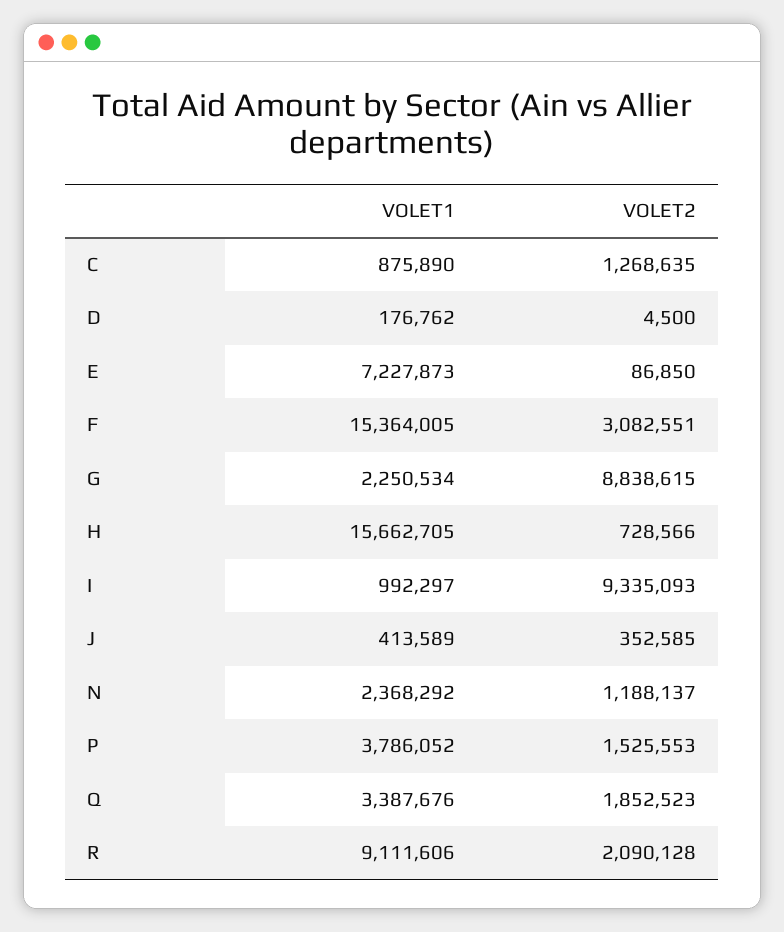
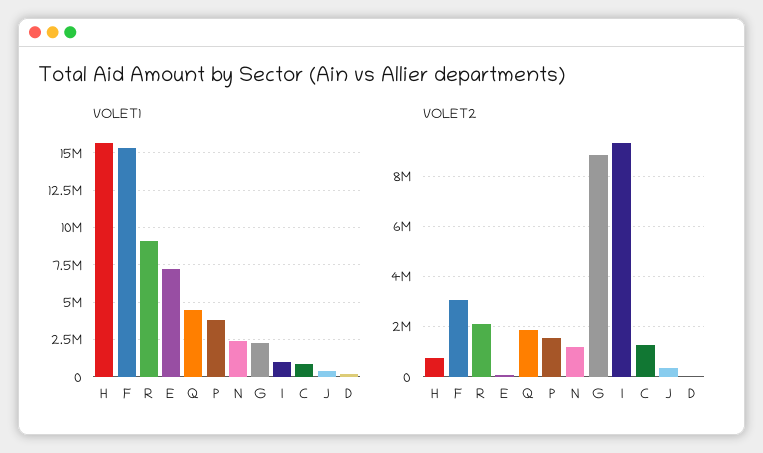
VOLET1, Q: 3387676 -> 4500000

